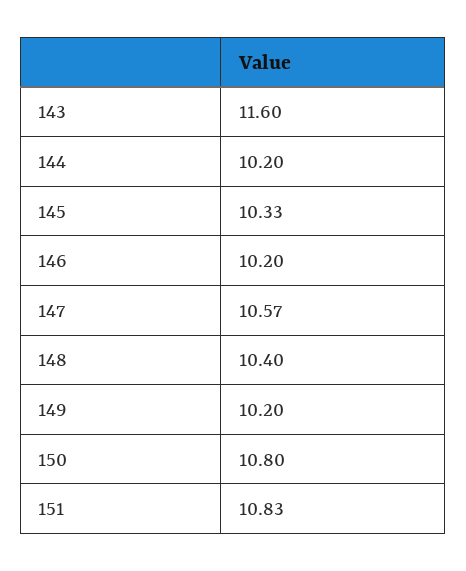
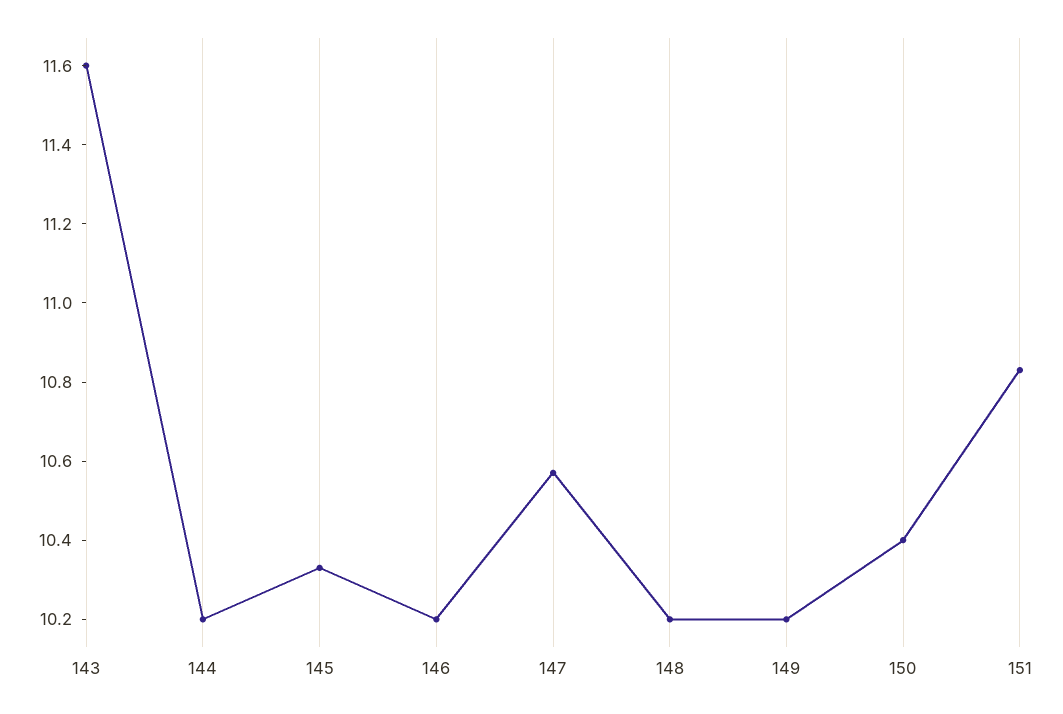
148: 10.4 -> 10.2
150: 10.8 -> 10.4

